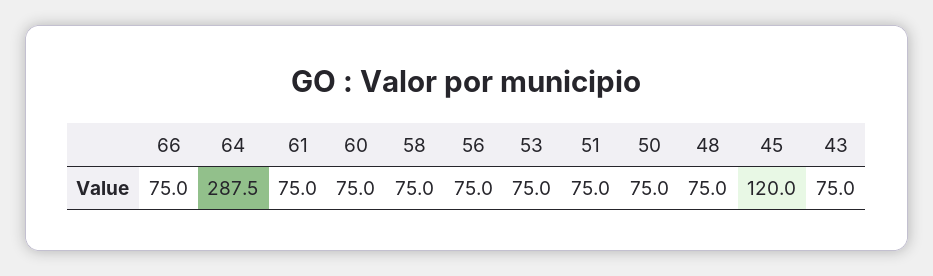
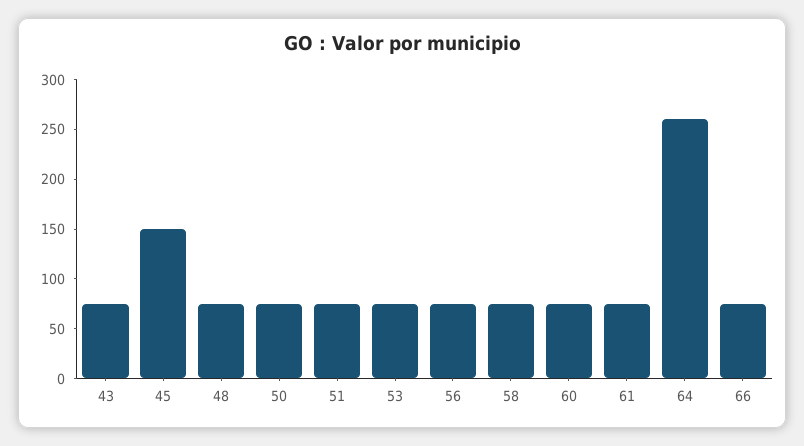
64: 287.5 -> 260
45: 120 -> 150

